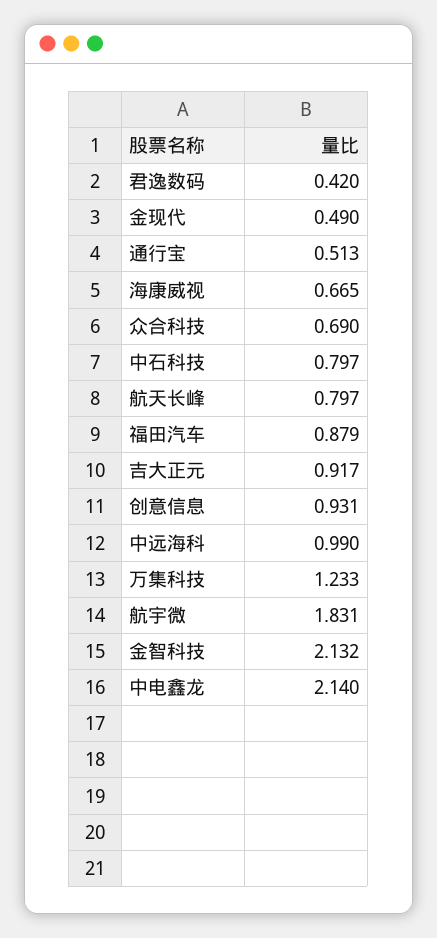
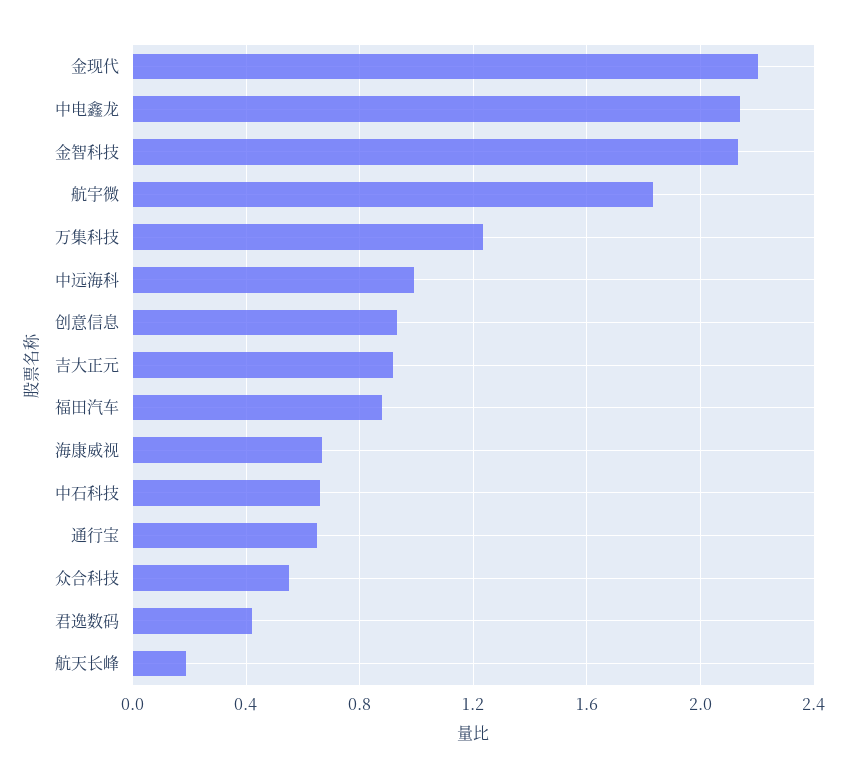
金现代: 0.49 -> 2.2
通行宝: 0.513 -> 0.65
众合科技: 0.69 -> 0.55
中石科技: 0.797 -> 0.65
航天长峰: 0.797 -> 0.2

